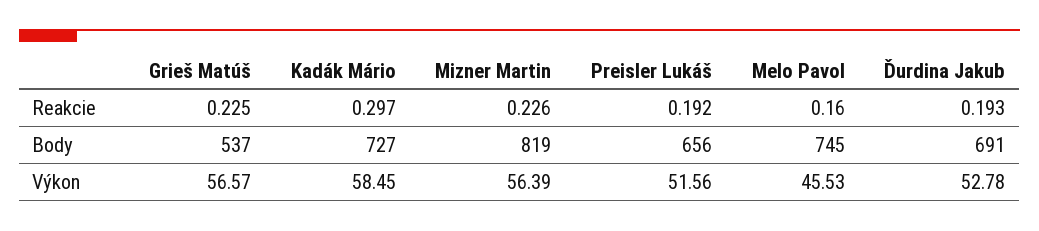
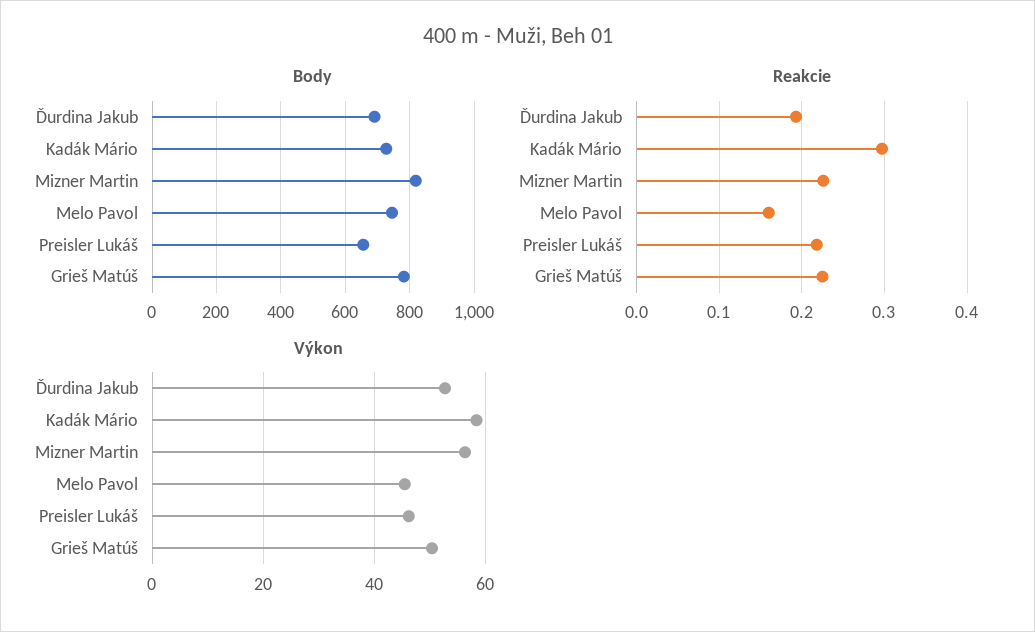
Reakcie, Preisler Lukáš: 0.192 -> 0.22
Body, Grieš Matúš: 537 -> 780
Výkon, Grieš Matúš: 56.57 -> 50
Výkon, Preisler Lukáš: 51.56 -> 46

